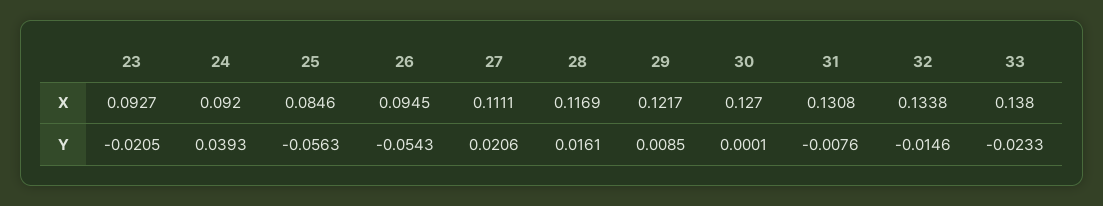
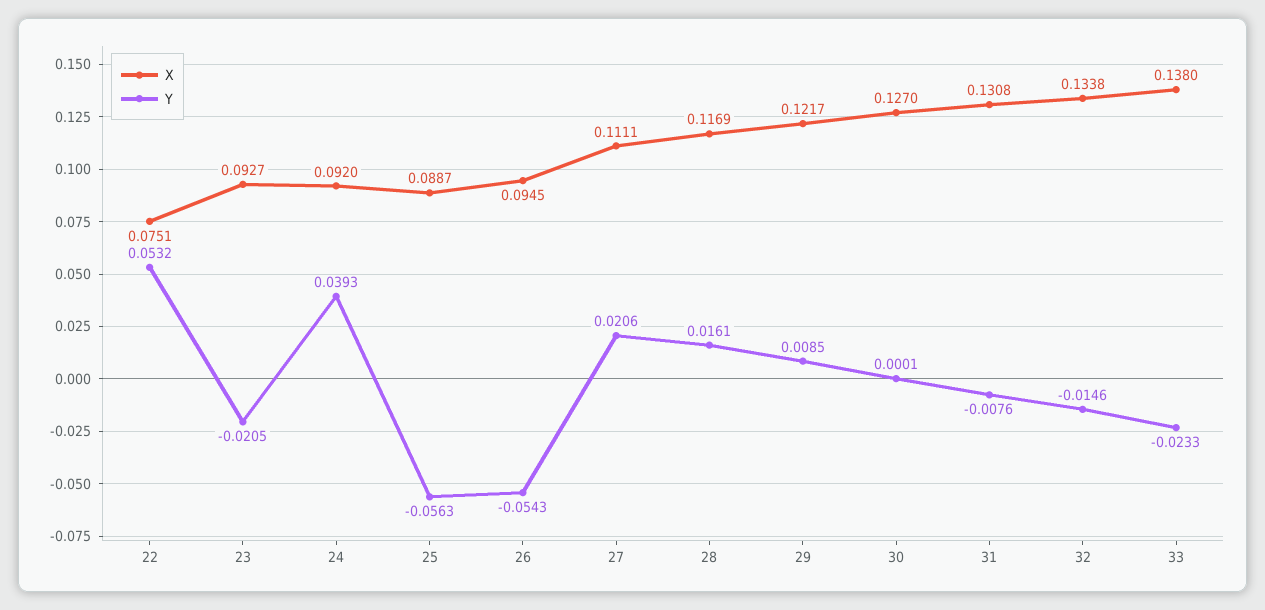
X, 25: 0.0846 -> 0.0887
X, 22: none -> 0.0751
Y, 22: none -> 0.0532

